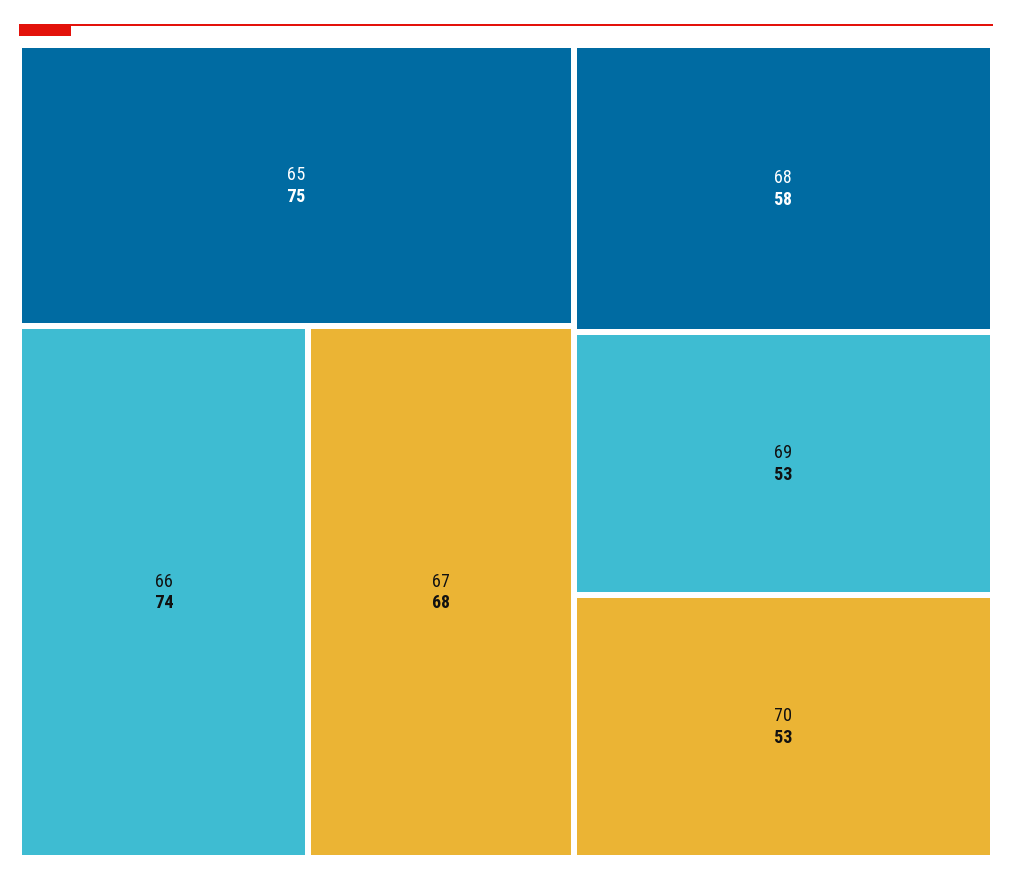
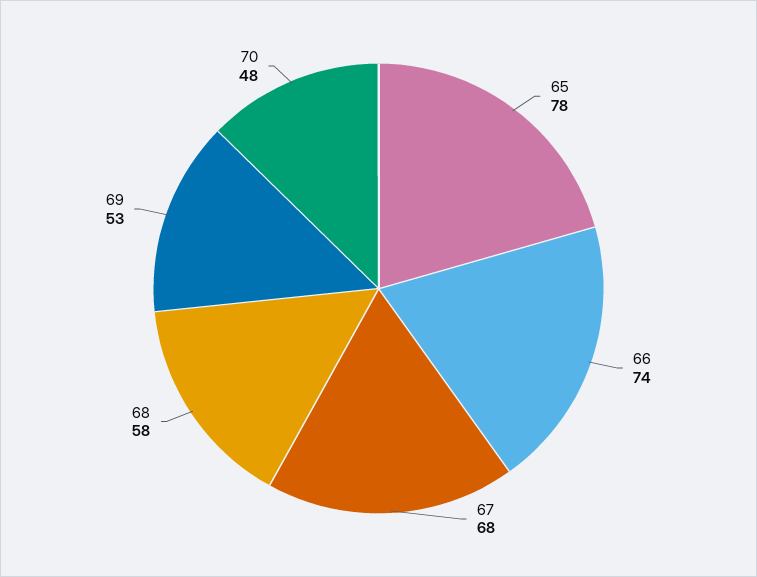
65: 75 -> 78
70: 53 -> 48

